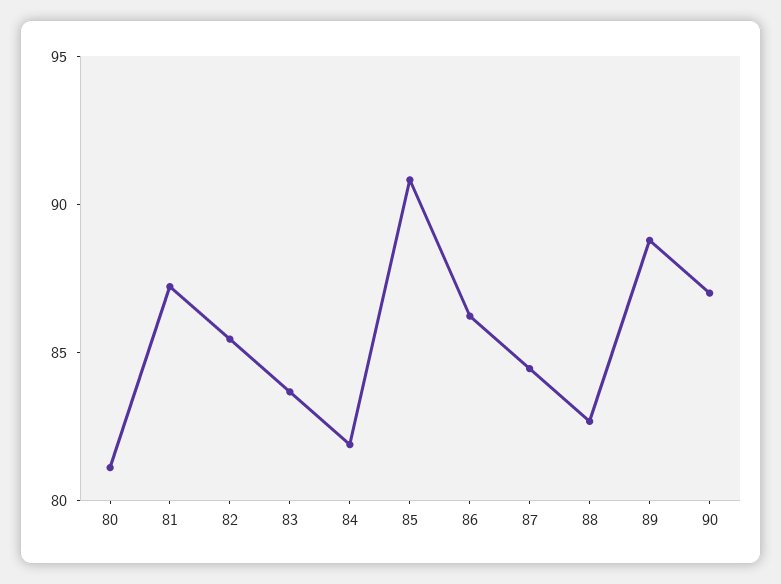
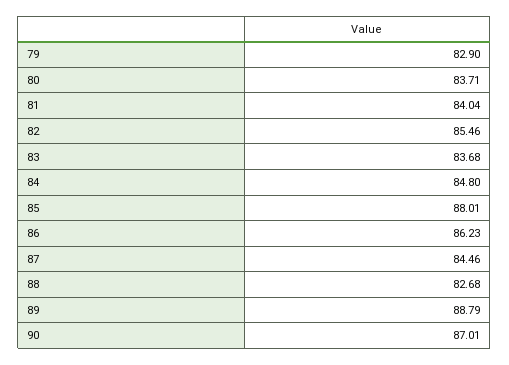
80: 81 -> 83.71
81: 87 -> 84.04
84: 82 -> 84.8
85: 91 -> 88.01
79: none -> 82.9

